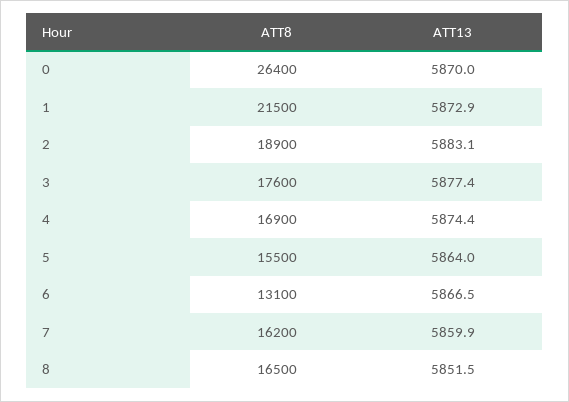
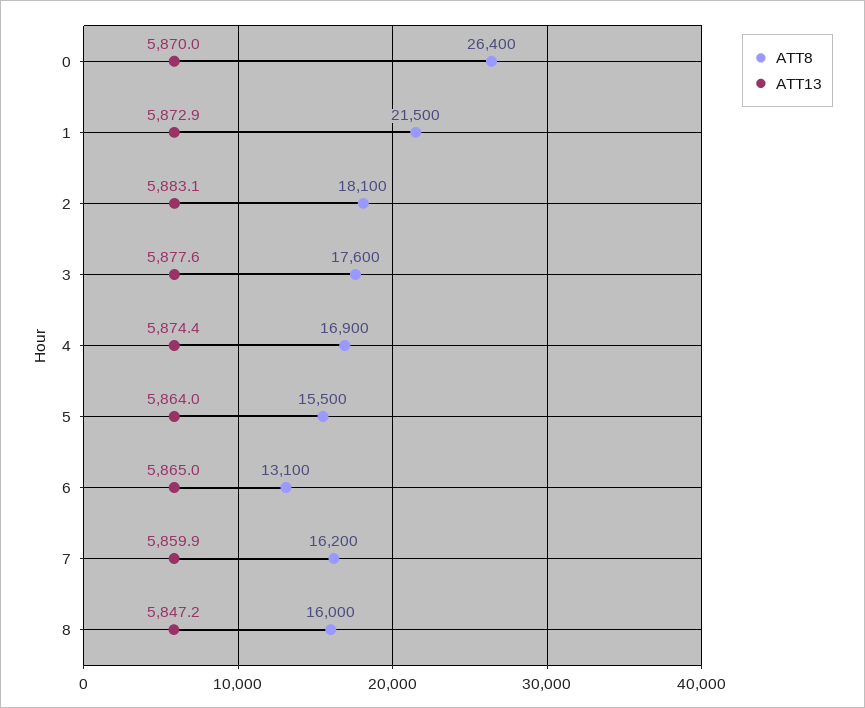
ATT8, 2: 18900 -> 18100
ATT13, 3: 5877.4 -> 5877.6
ATT13, 6: 5866.5 -> 5865
ATT8, 8: 16500 -> 16000
ATT13, 8: 5851.5 -> 5847.2

